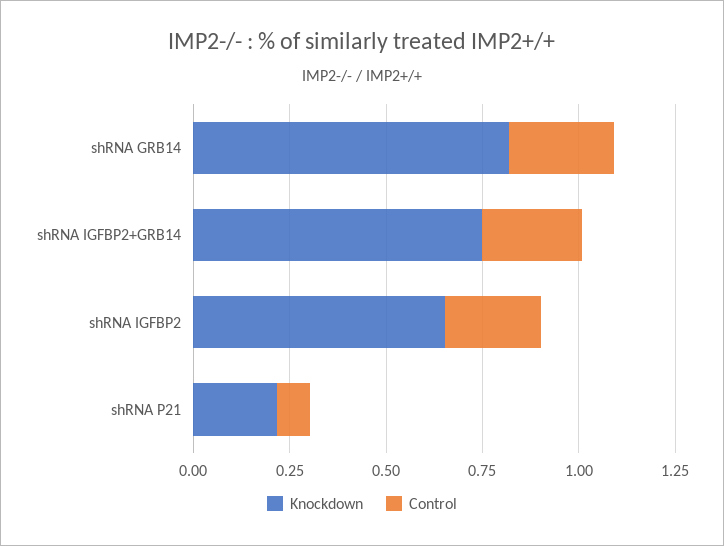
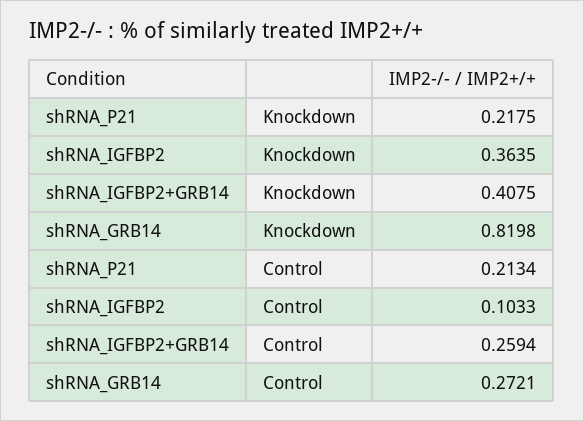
Knockdown, shRNA IGFBP2+GRB14: 0.75 -> 0.4075
Knockdown, shRNA IGFBP2: 0.65 -> 0.3635
Control, shRNA IGFBP2: 0.25 -> 0.1033
Control, shRNA P21: 0.1 -> 0.2134

